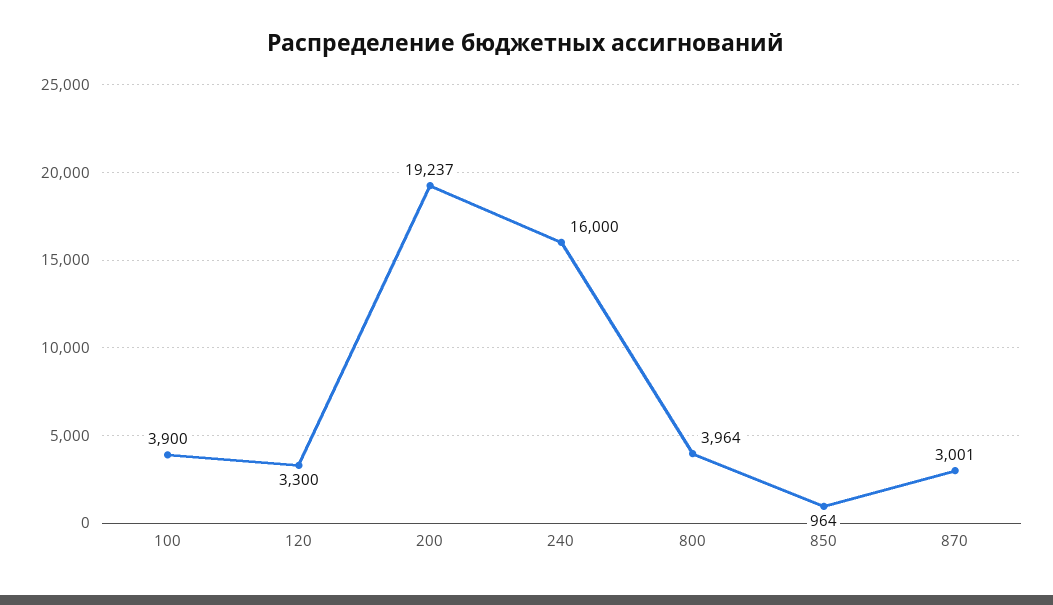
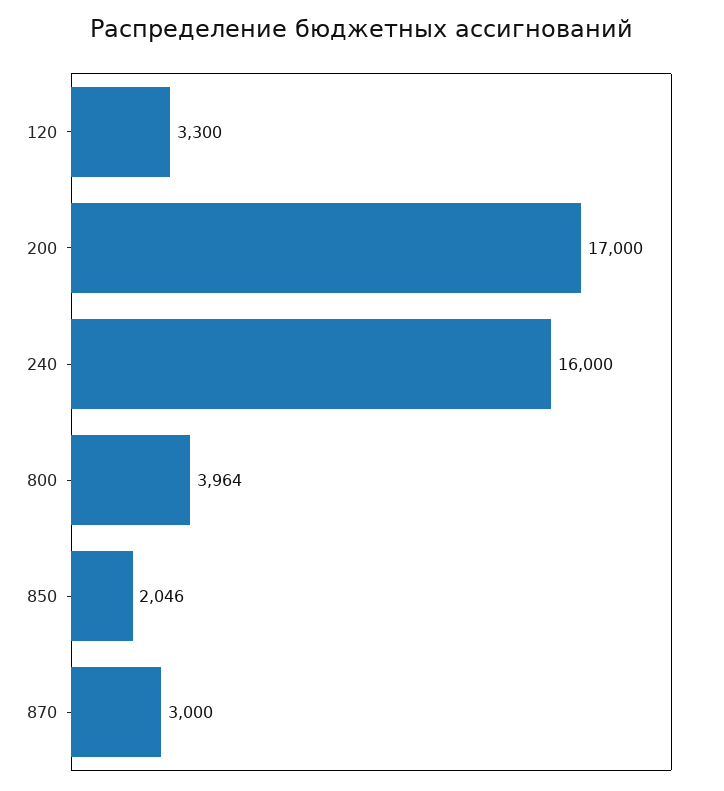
100: 3900 -> none
200: 19237 -> 17000
850: 964 -> 2046
870: 3001 -> 3000

